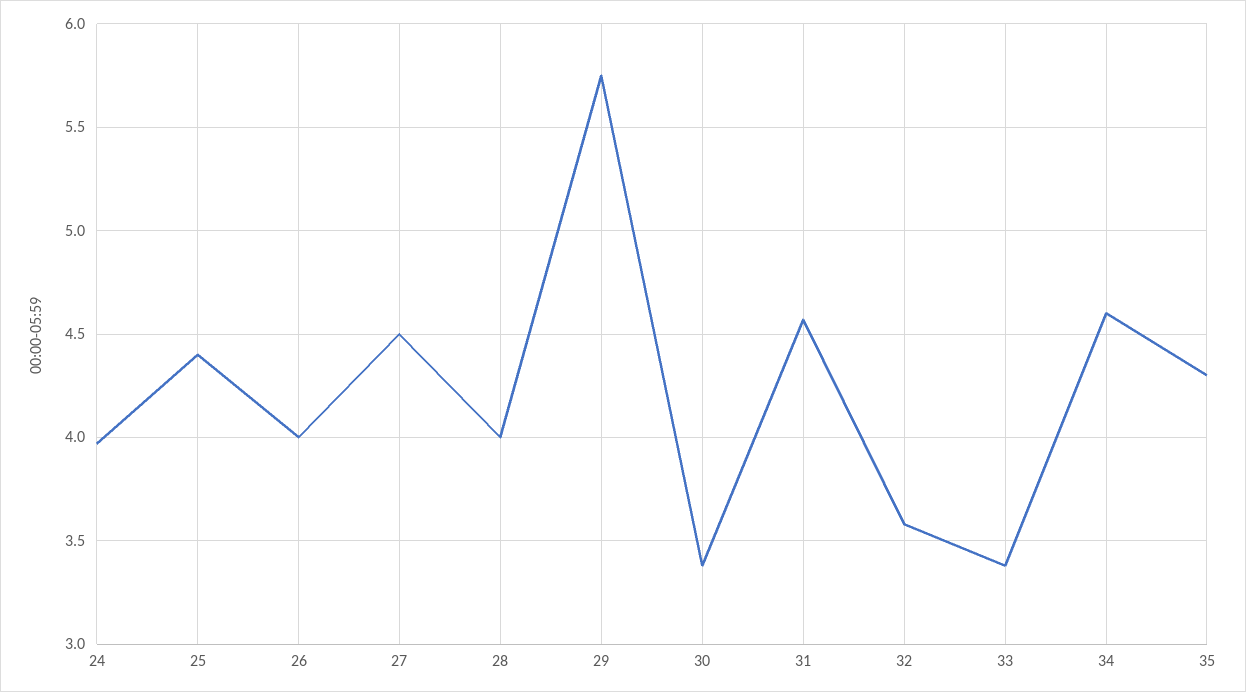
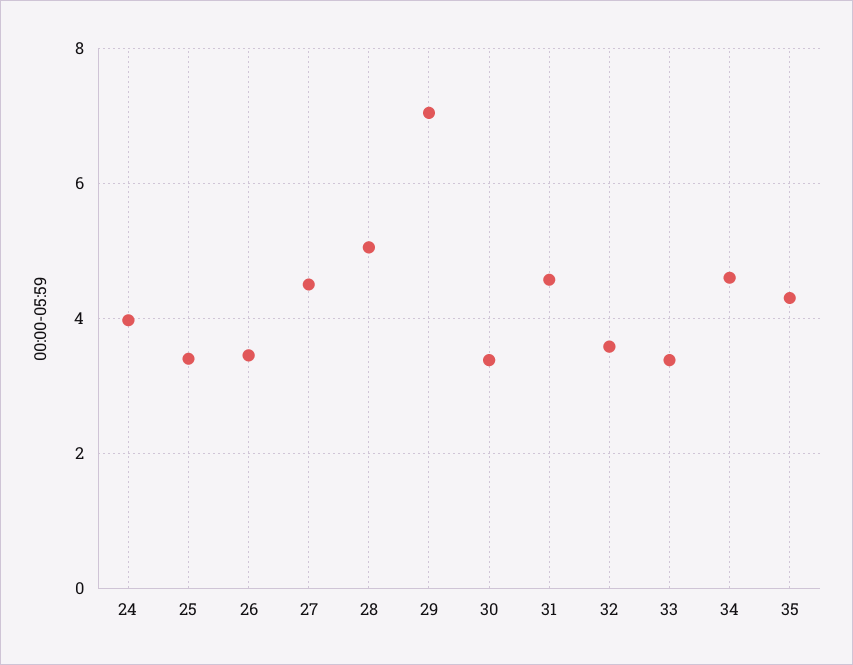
25: 4.4 -> 3.4
26: 4 -> 3.4
28: 4 -> 5
29: 5.75 -> 7

